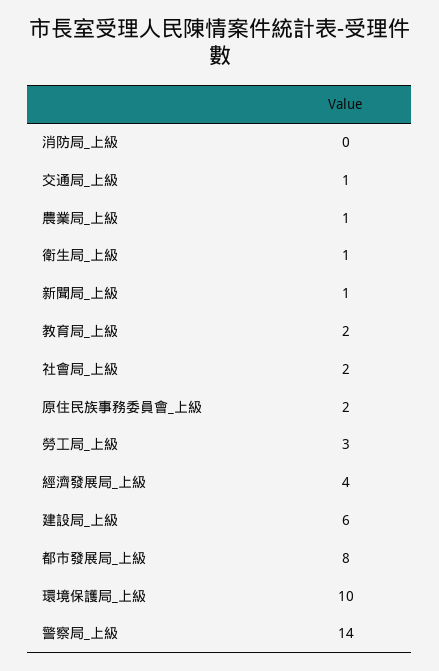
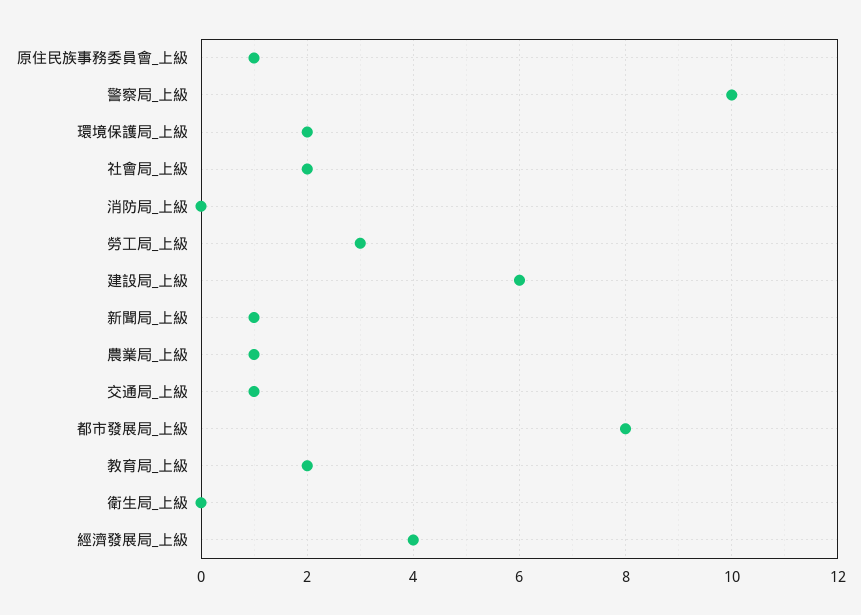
衛生局_上級: 1 -> 0
原住民族事務委員會_上級: 2 -> 1
環境保護局_上級: 10 -> 2
警察局_上級: 14 -> 10

